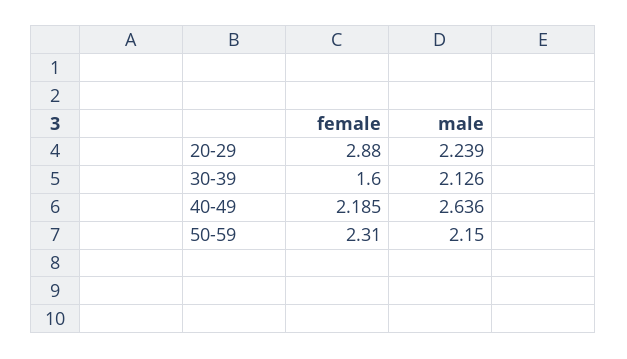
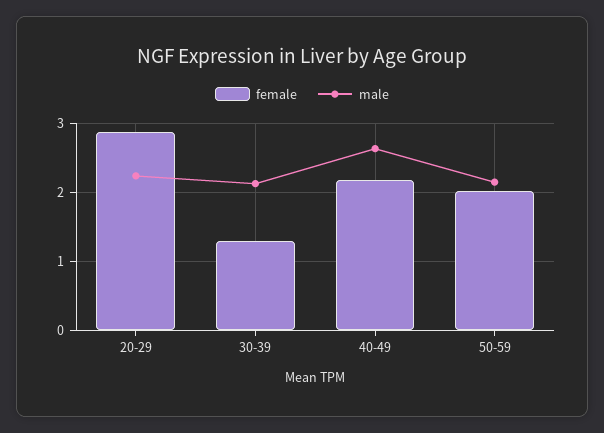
female, 30-39: 1.6 -> 1.3
female, 50-59: 2.31 -> 2

